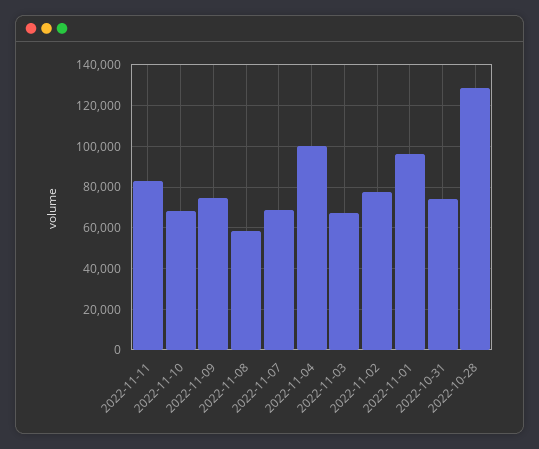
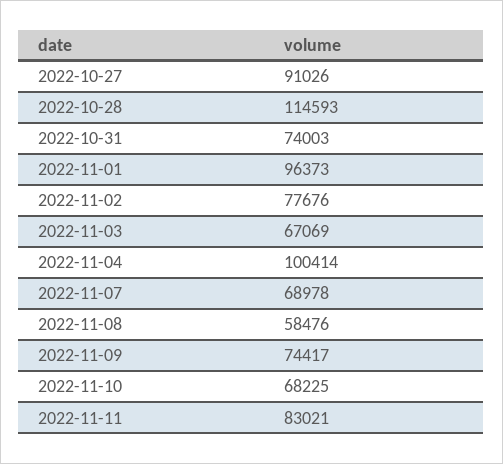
2022-10-28: 130000 -> 114593
2022-10-27: none -> 91026

